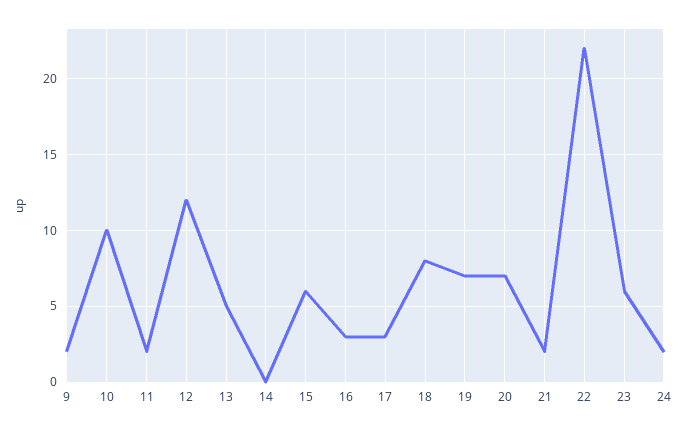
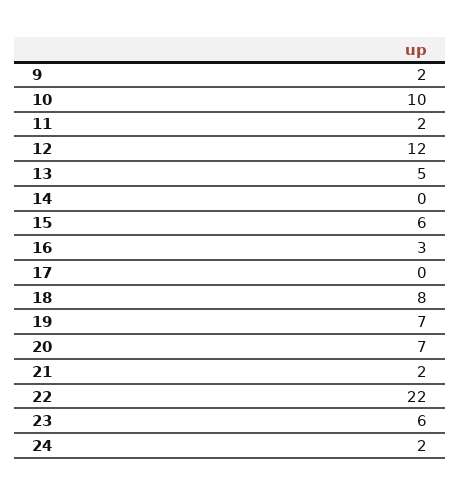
17: 3 -> 0

